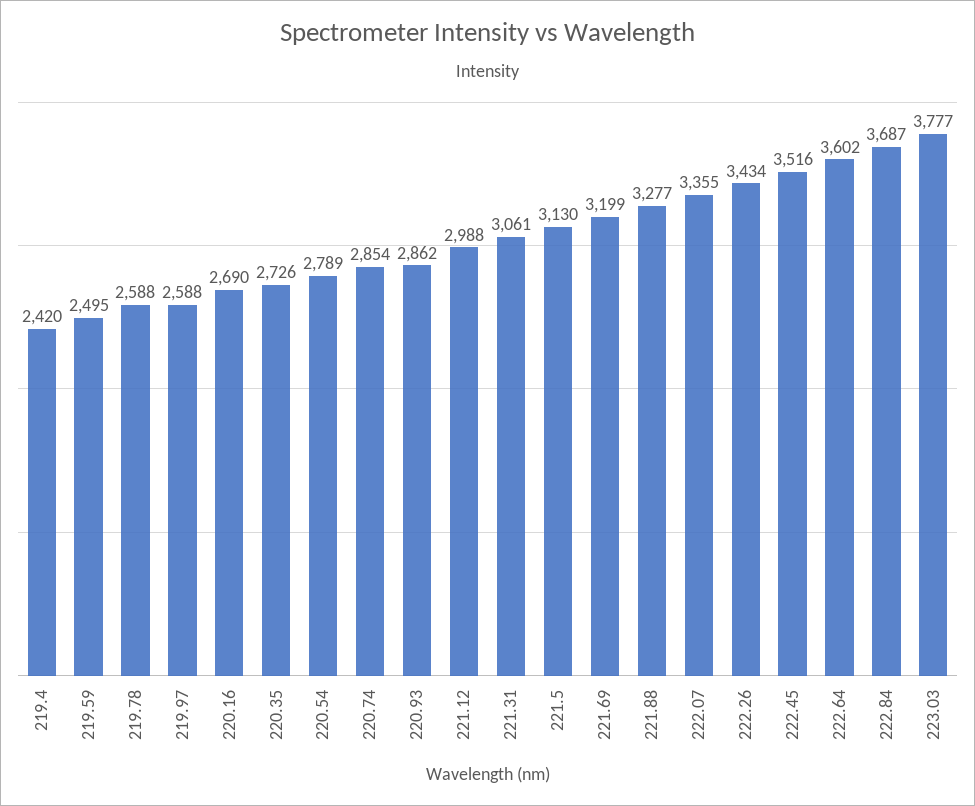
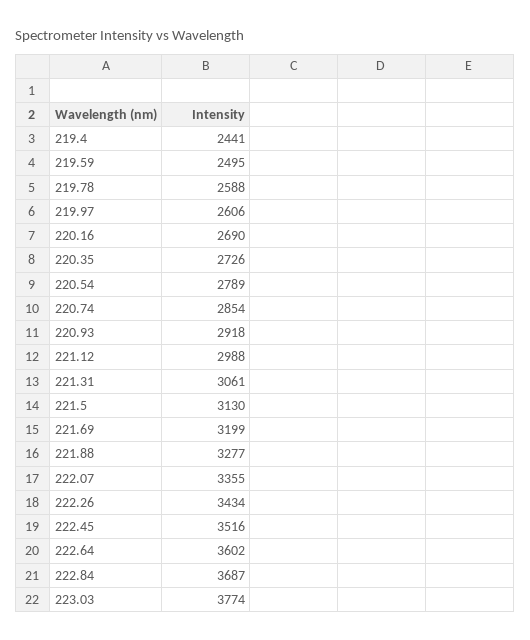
219.4: 2420 -> 2441
219.97: 2588 -> 2606
220.93: 2862 -> 2918
223.03: 3777 -> 3774

